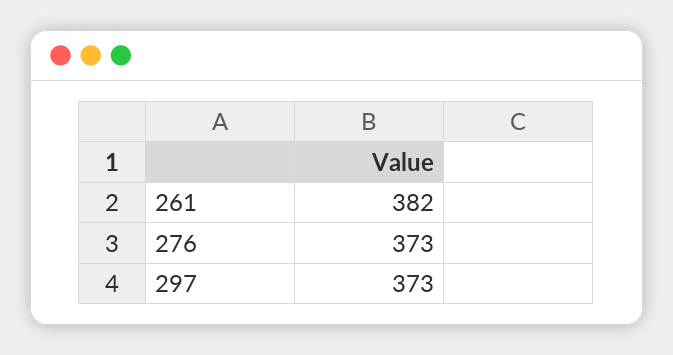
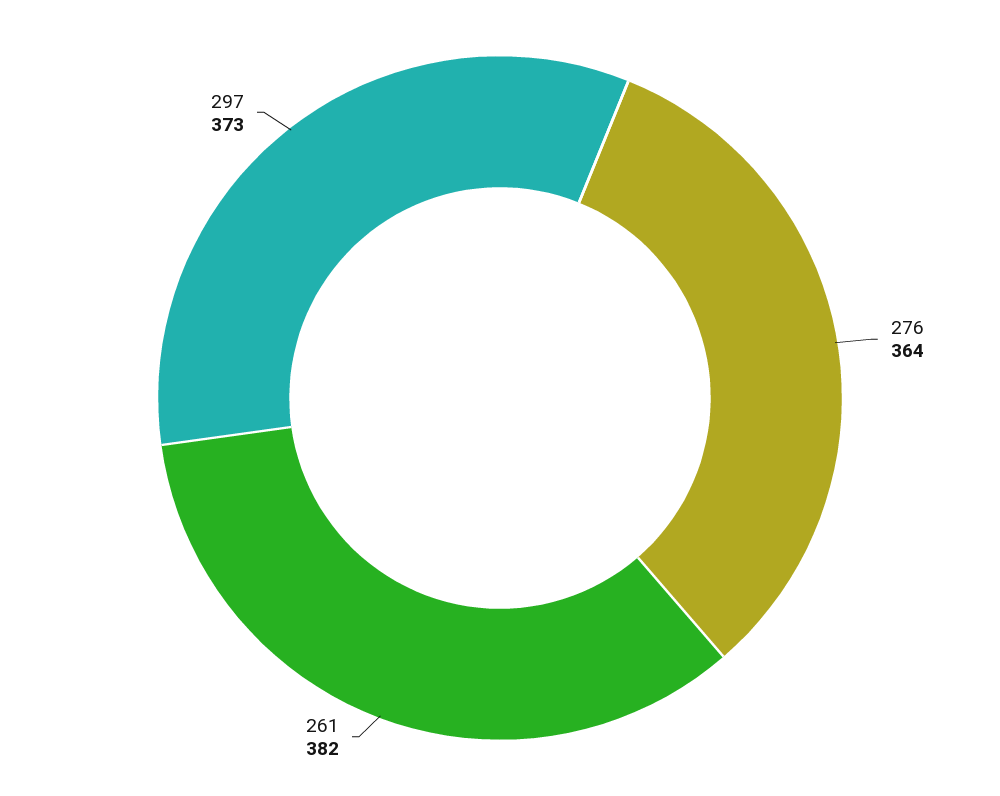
276: 373 -> 364

